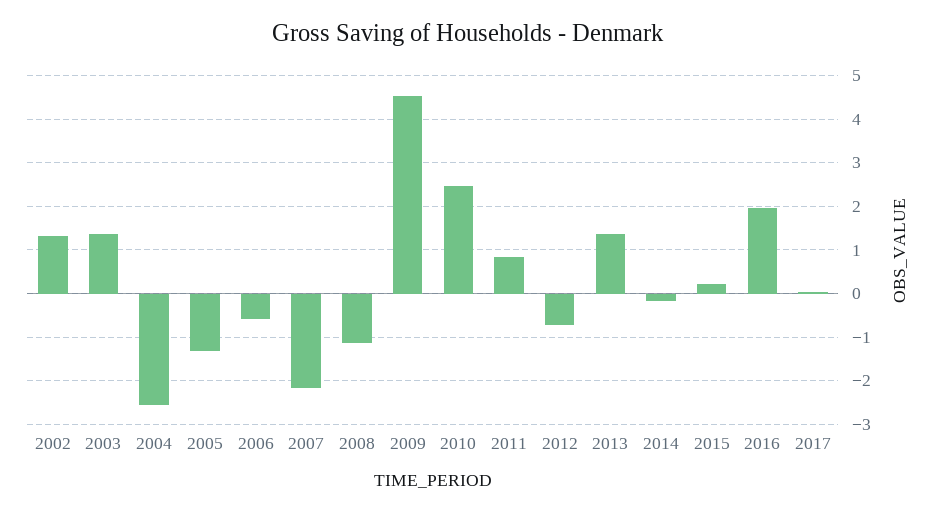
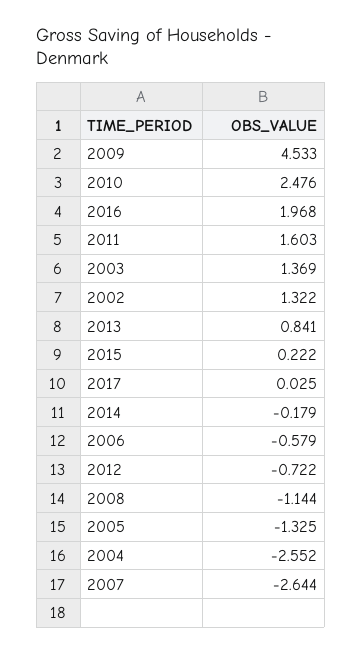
2007: -2.2 -> -2.644
2011: 0.8 -> 1.603
2013: 1.4 -> 0.841

